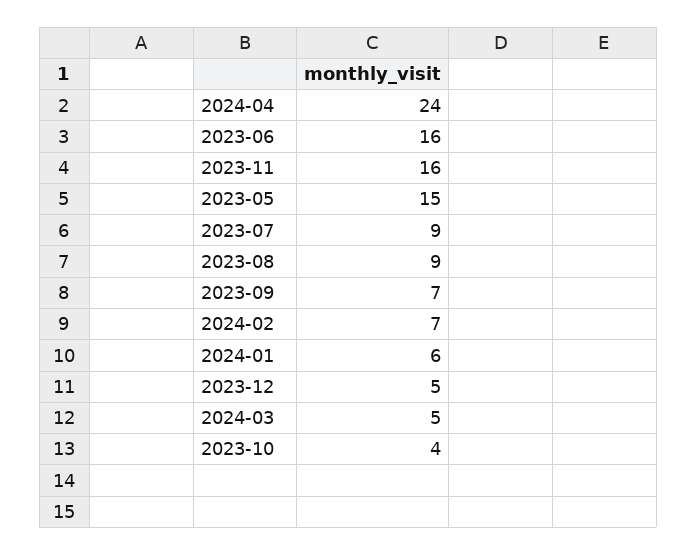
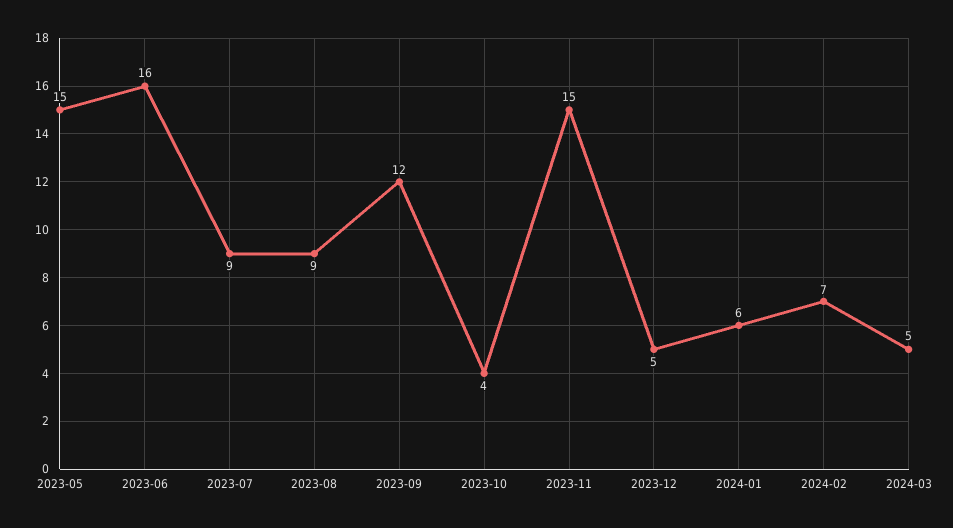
2024-04: 24 -> none
2023-11: 16 -> 15
2023-09: 7 -> 12

